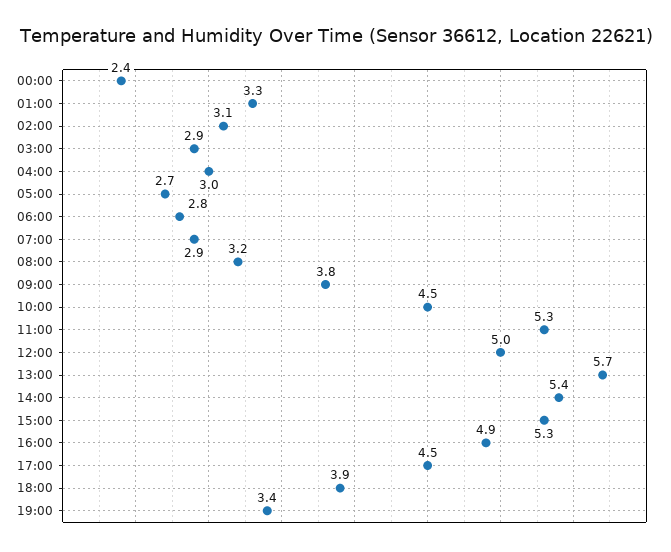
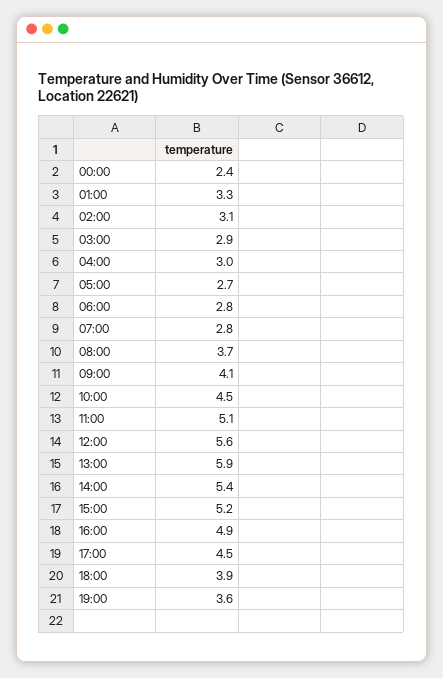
07:00: 2.9 -> 2.8
08:00: 3.2 -> 3.7
09:00: 3.8 -> 4.1
11:00: 5.3 -> 5.1
12:00: 5 -> 5.6
13:00: 5.7 -> 5.9
15:00: 5.3 -> 5.2
19:00: 3.4 -> 3.6

